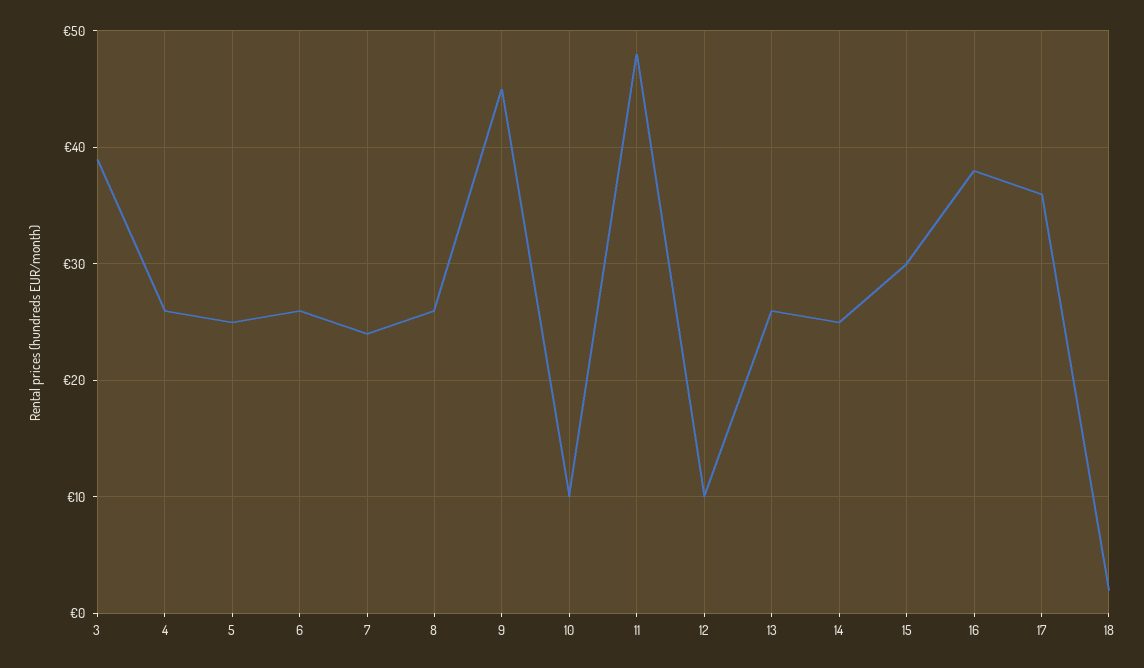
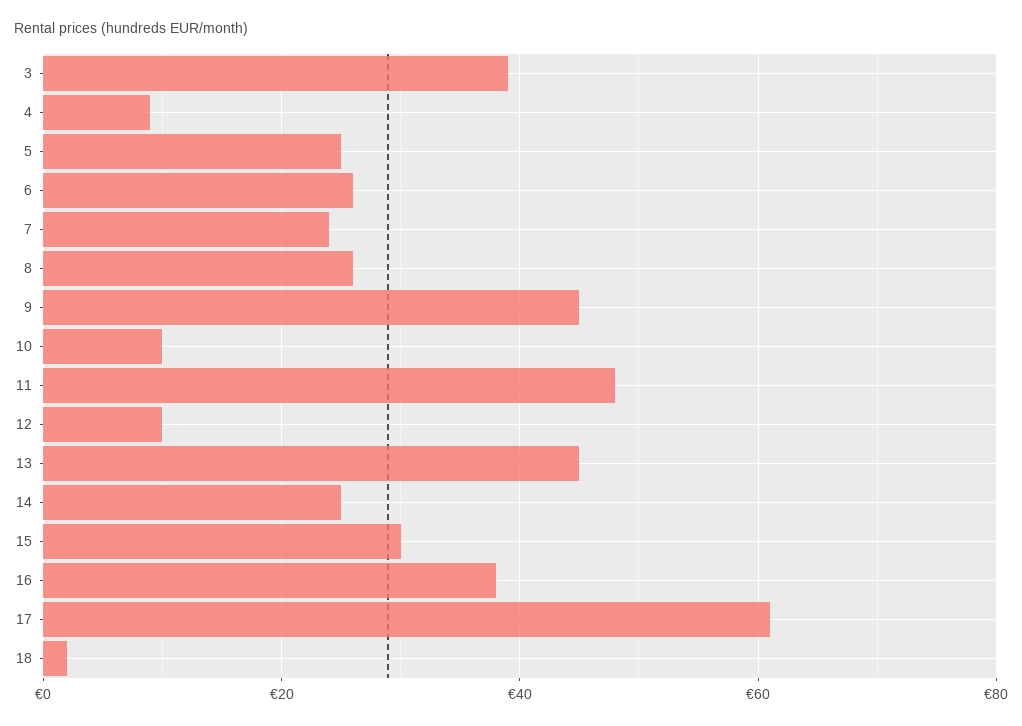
4: 26 -> 10
13: 26 -> 45
17: 36 -> 60

